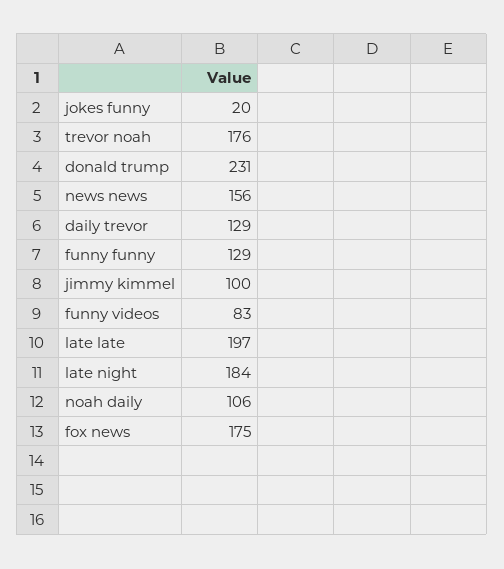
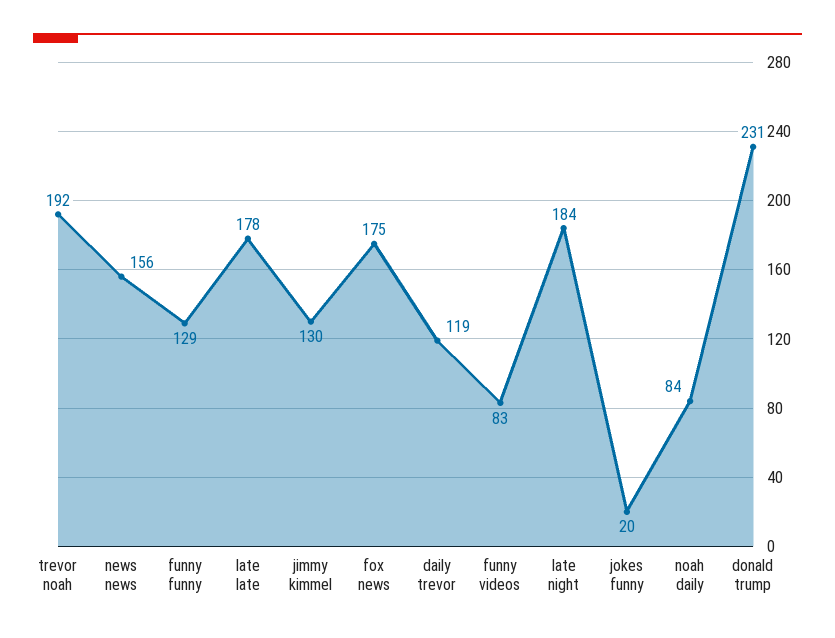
trevor noah: 176 -> 192
daily trevor: 129 -> 119
jimmy kimmel: 100 -> 130
late late: 197 -> 178
noah daily: 106 -> 84

